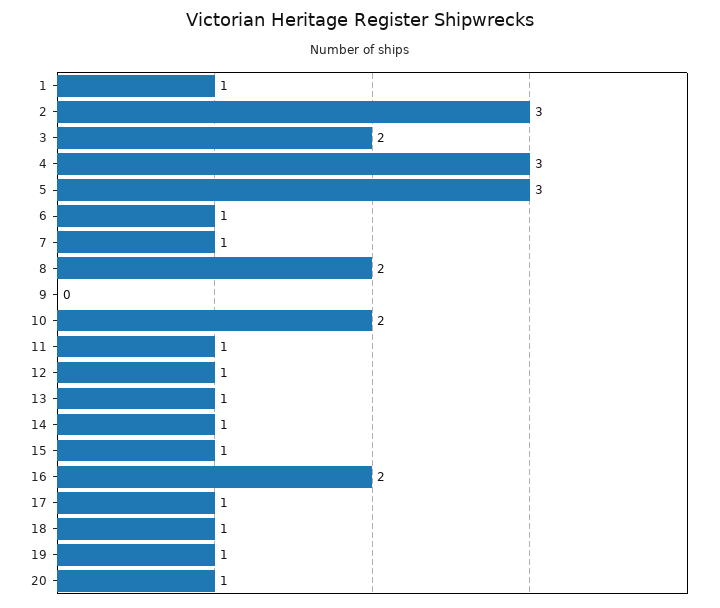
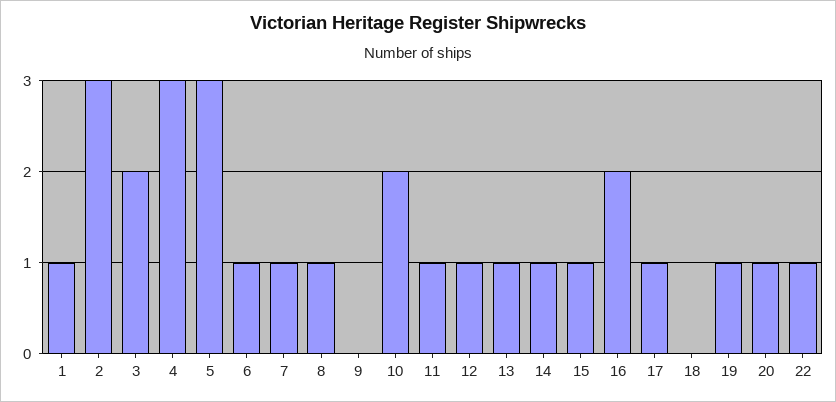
8: 2 -> 1
18: 1 -> 0
22: none -> 1

